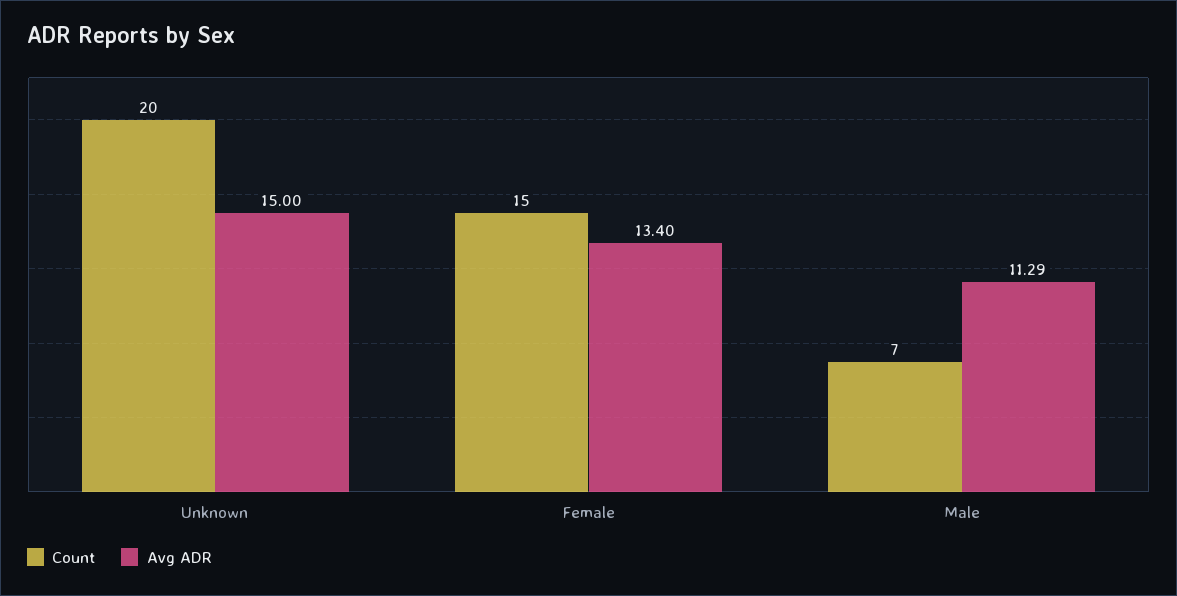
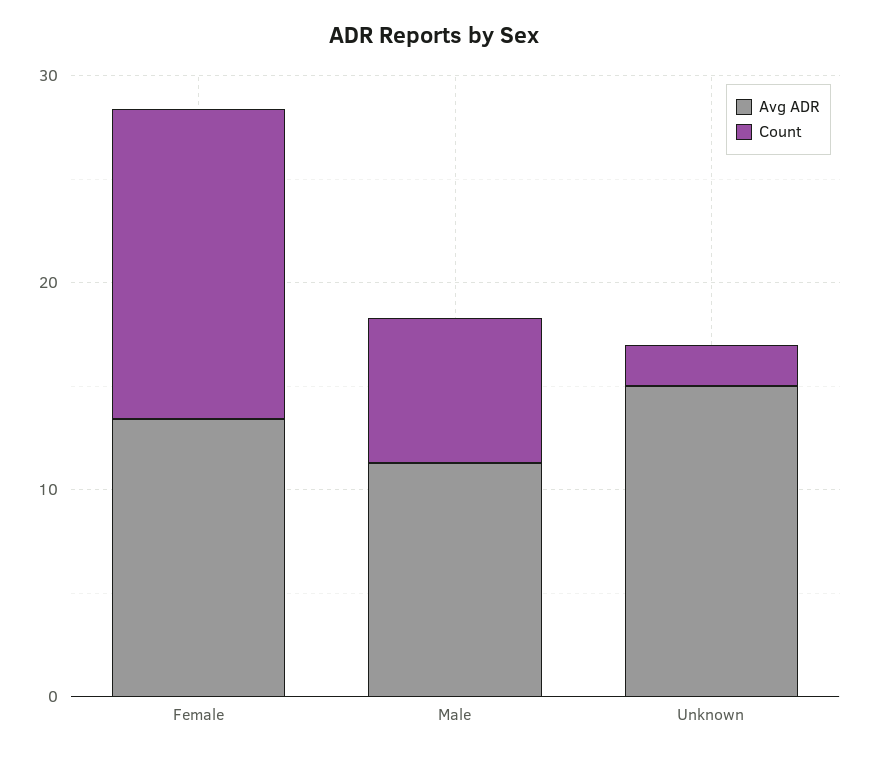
Count, Unknown: 20 -> 2

